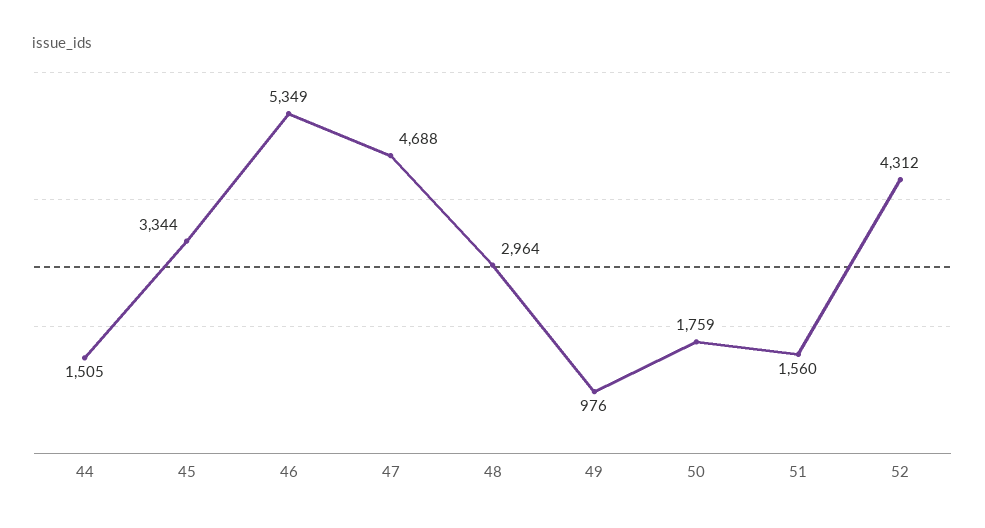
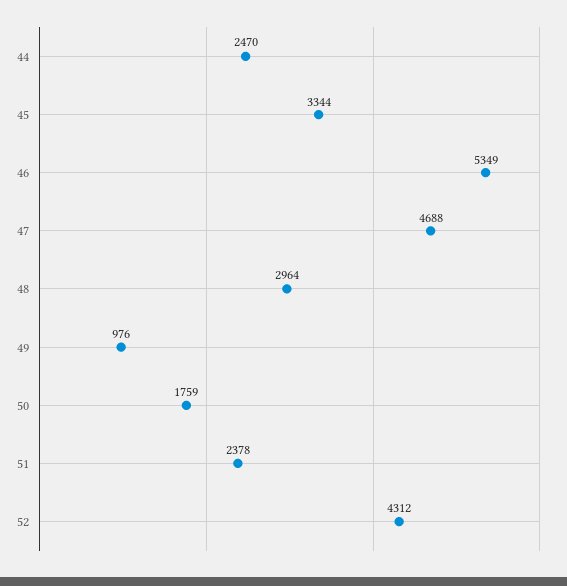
44: 1505 -> 2470
51: 1560 -> 2378

